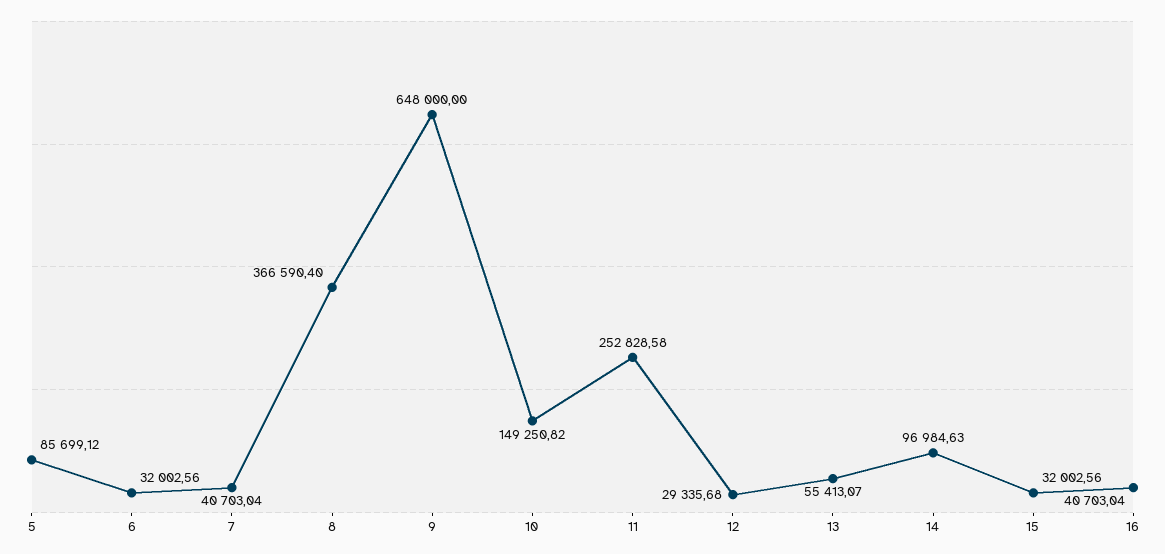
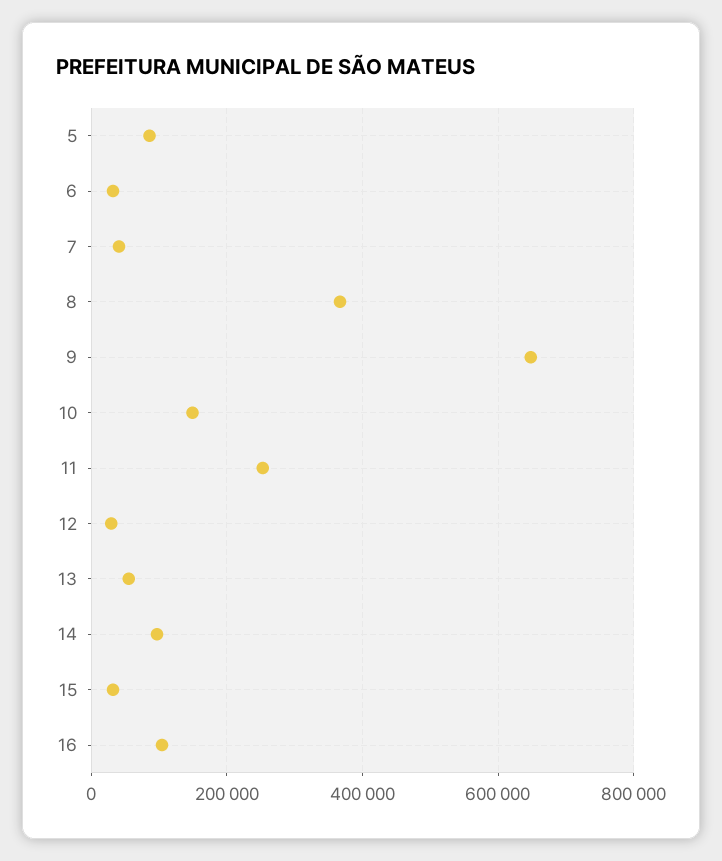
16: 40703.04 -> 100000

